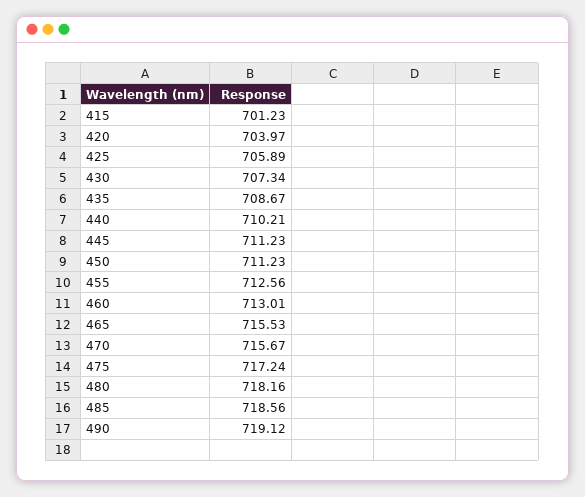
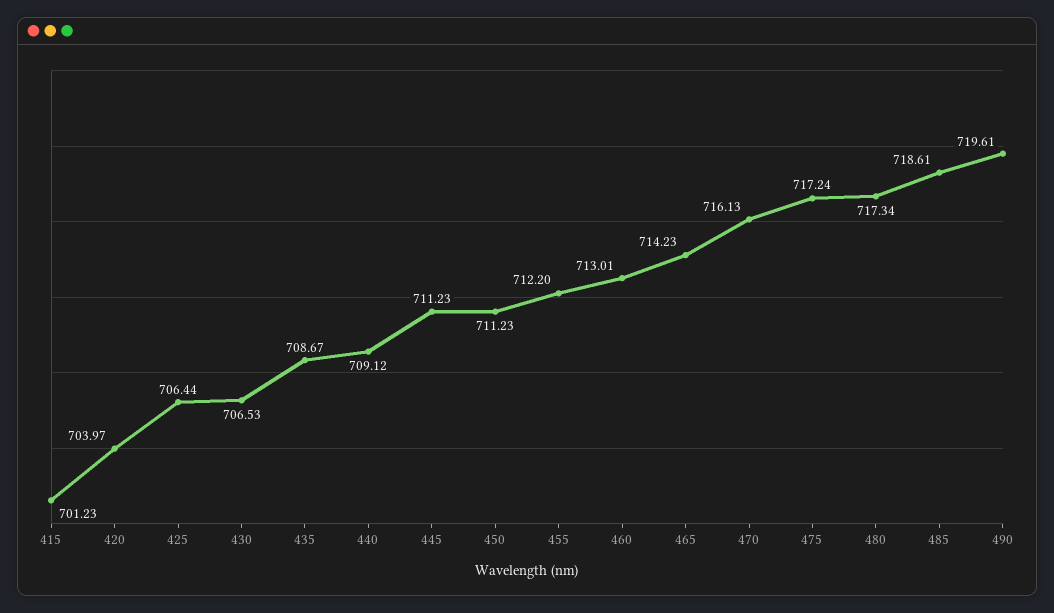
425: 705.89 -> 706.44
430: 707.34 -> 706.53
440: 710.21 -> 709.12
455: 712.56 -> 712.2
465: 715.53 -> 714.23
470: 715.67 -> 716.13
480: 718.16 -> 717.34
485: 718.56 -> 718.61
490: 719.12 -> 719.61

